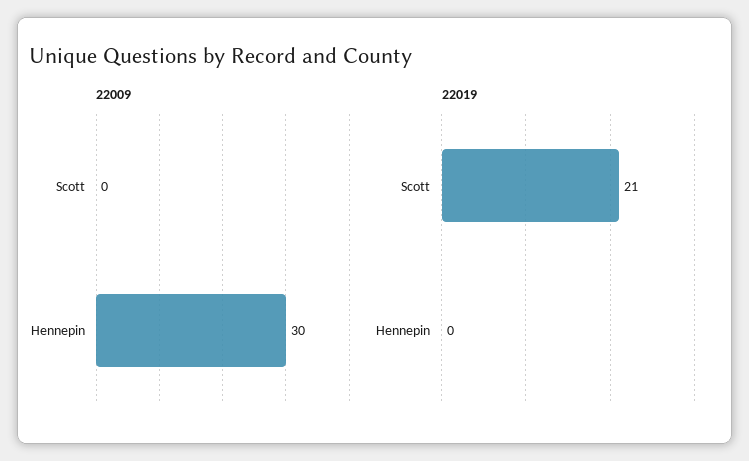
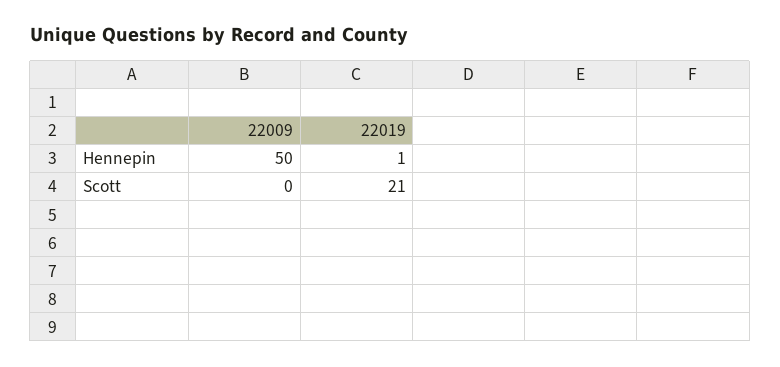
22009, Hennepin: 30 -> 50
22019, Hennepin: 0 -> 1

